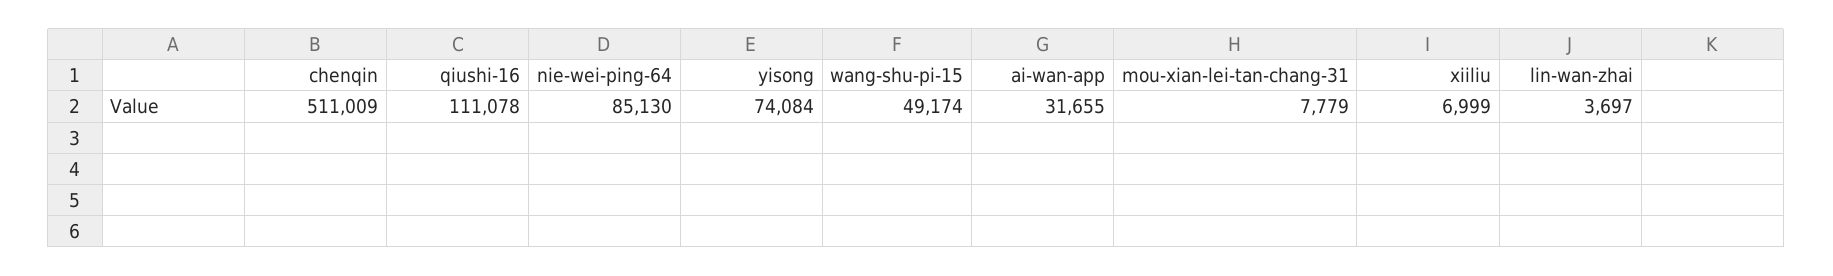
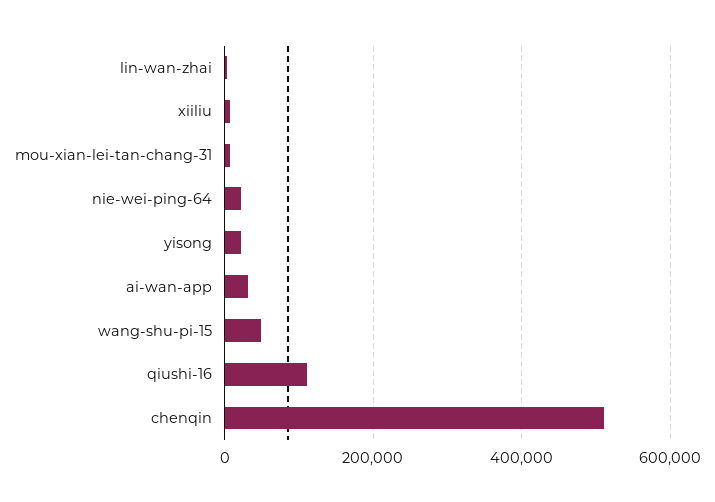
nie-wei-ping-64: 85130 -> 20000
yisong: 74084 -> 20000

